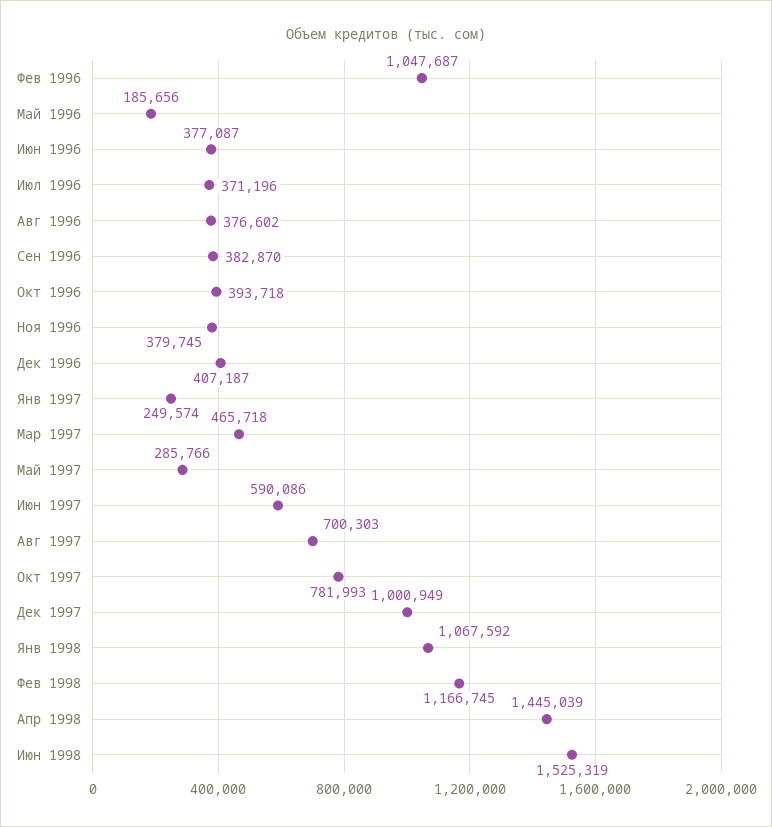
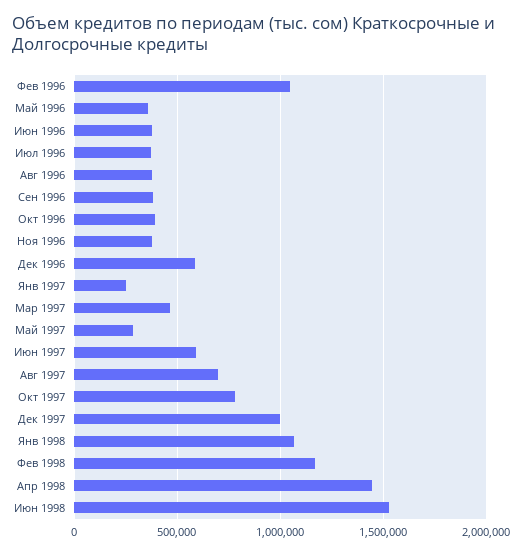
Май 1996: 185656 -> 350000
Дек 1996: 407187 -> 600000

